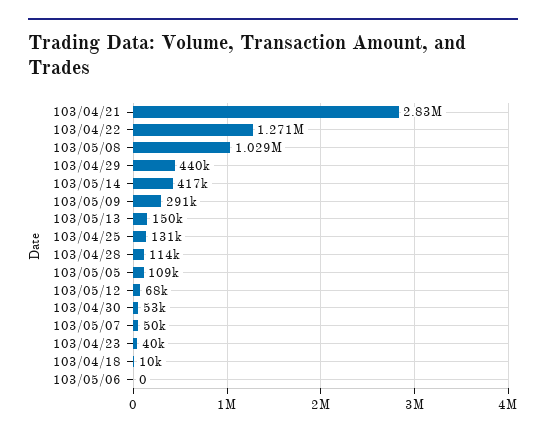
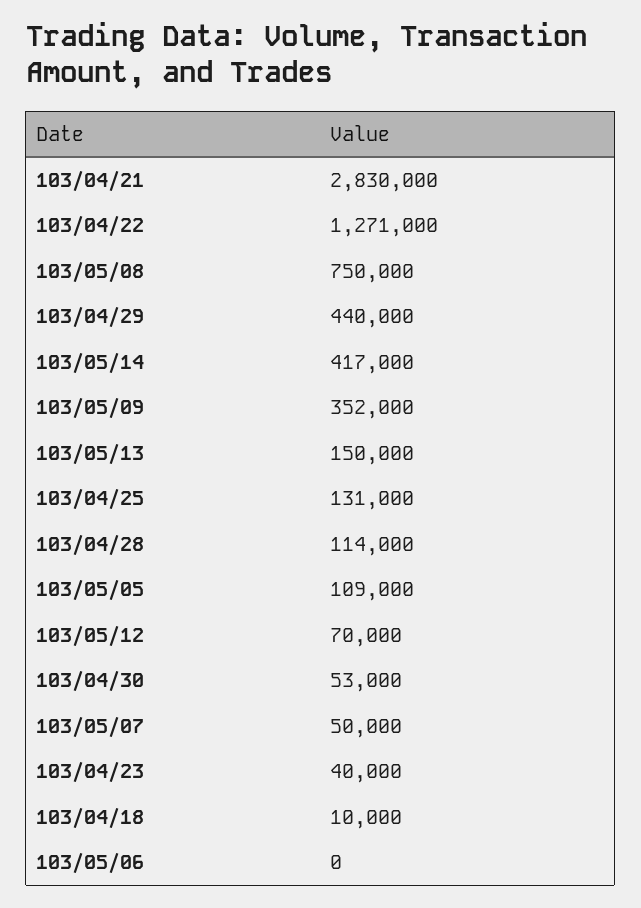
103/05/08: 1029000 -> 750000
103/05/09: 291000 -> 352000
103/05/12: 68000 -> 70000

